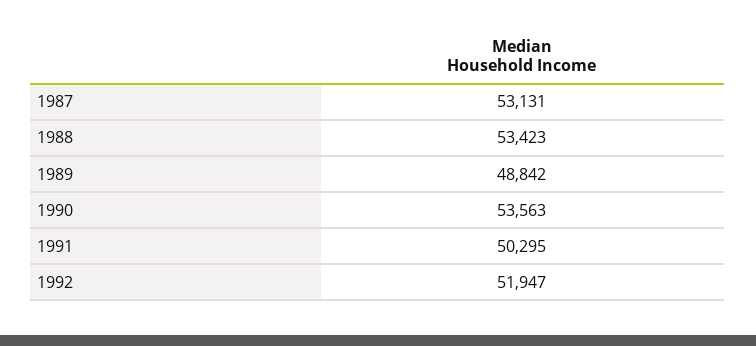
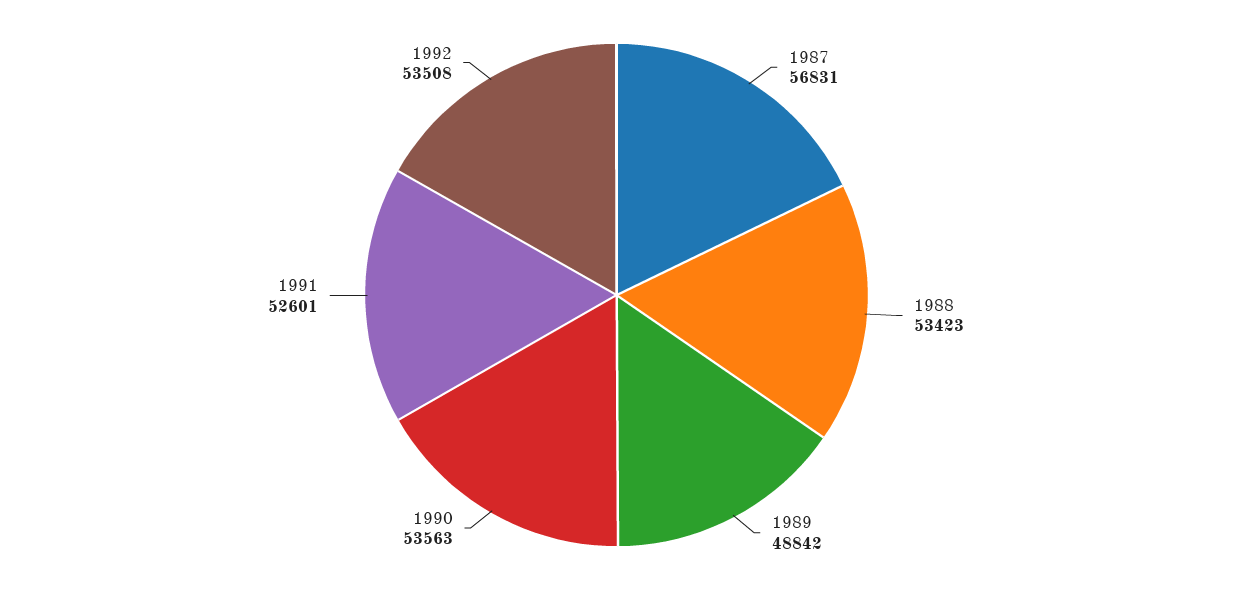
1987: 53131 -> 56831
1991: 50295 -> 52601
1992: 51947 -> 53508

